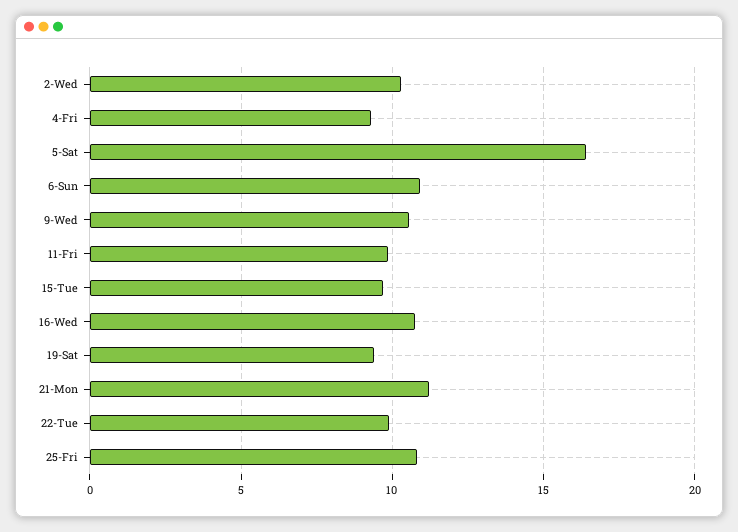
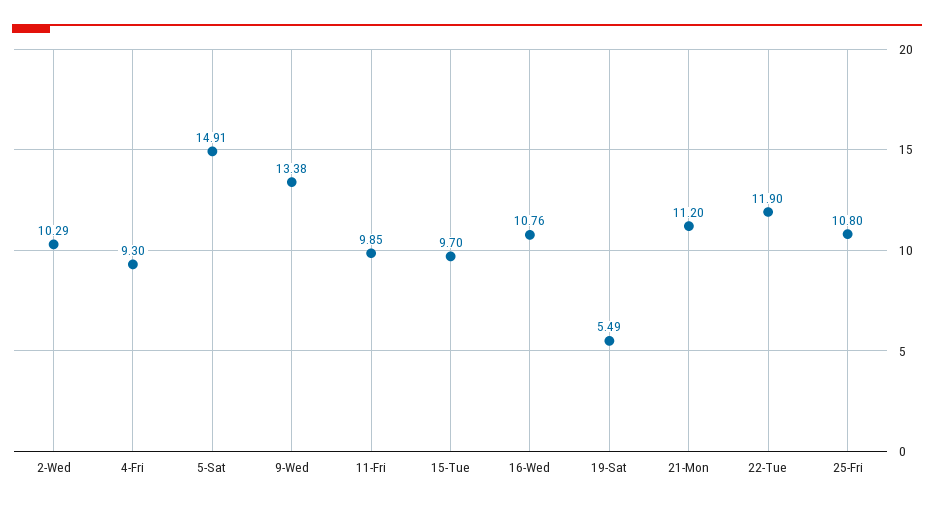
5-Sat: 16.5 -> 14.91
6-Sun: 11 -> none
9-Wed: 10.5 -> 13.38
19-Sat: 9.5 -> 5.49
22-Tue: 10 -> 11.9

